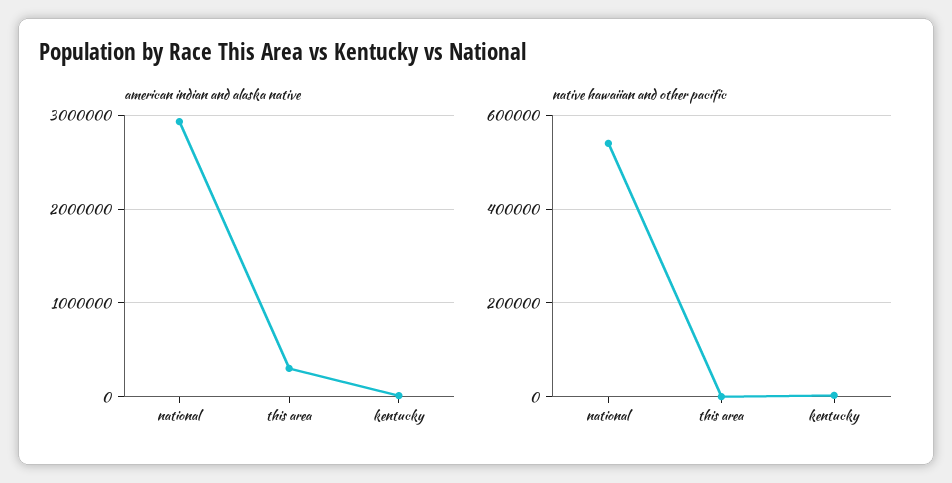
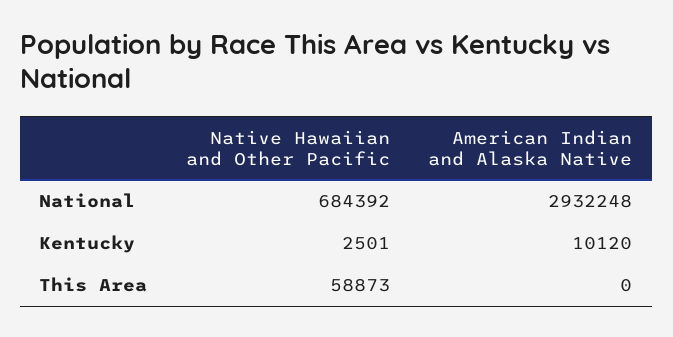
american indian and alaska native, this area: 300000 -> 0
native hawaiian and other pacific, national: 540000 -> 684392
native hawaiian and other pacific, this area: 0 -> 58873

